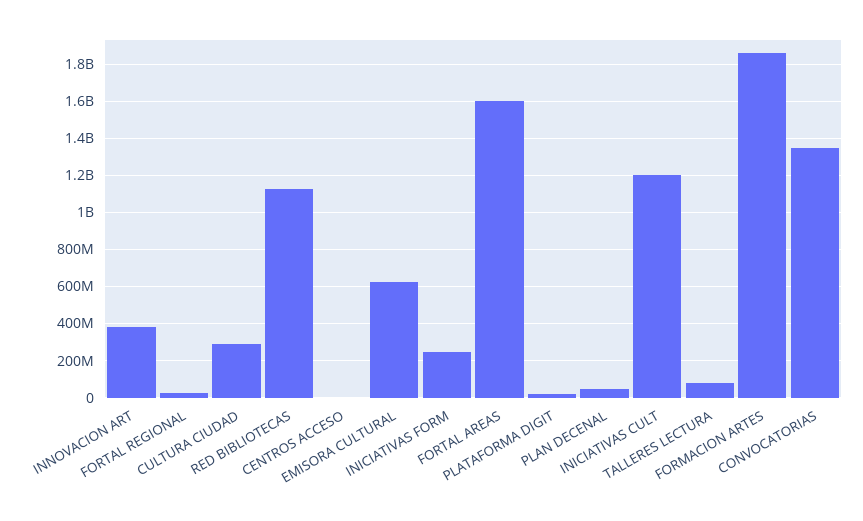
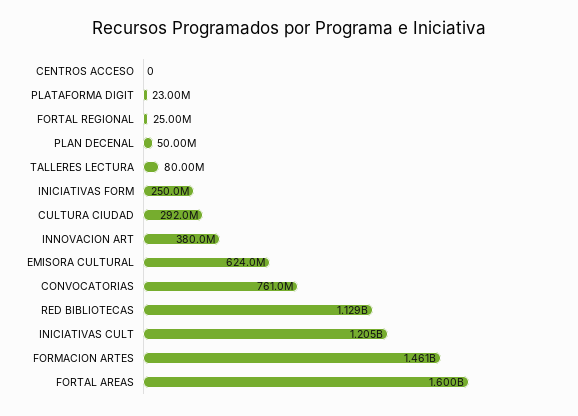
FORMACION ARTES: 1850000000 -> 1461000000
CONVOCATORIAS: 1350000000 -> 761000000

